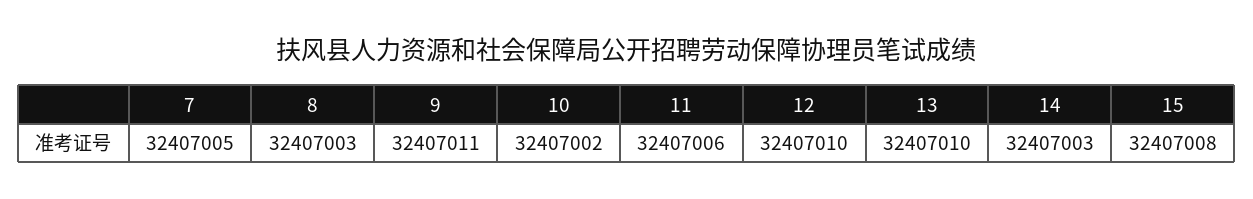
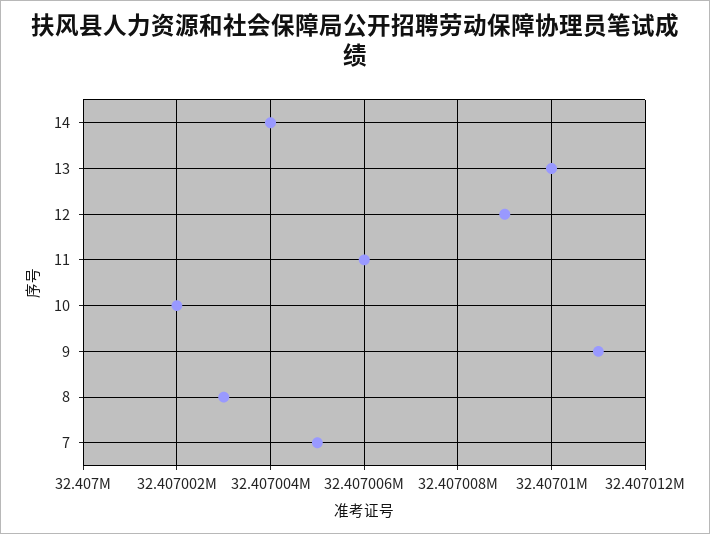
12: 32407010 -> 32407009
14: 32407003 -> 32407004
15: 32407008 -> none

